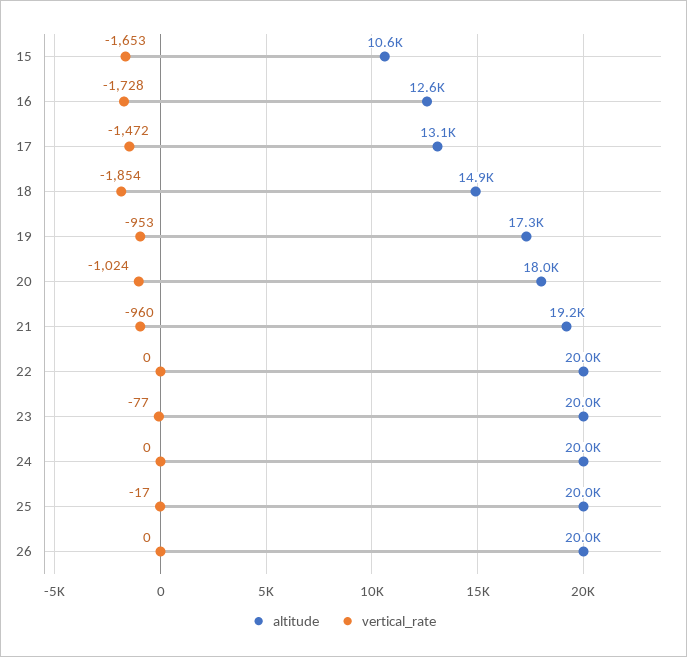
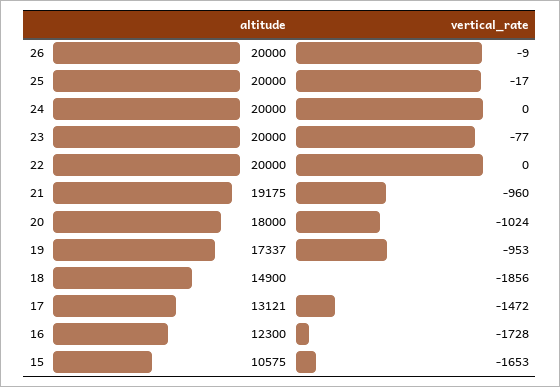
altitude, 16: 12600 -> 12300
vertical_rate, 18: -1854 -> -1856
vertical_rate, 26: 0 -> -9

